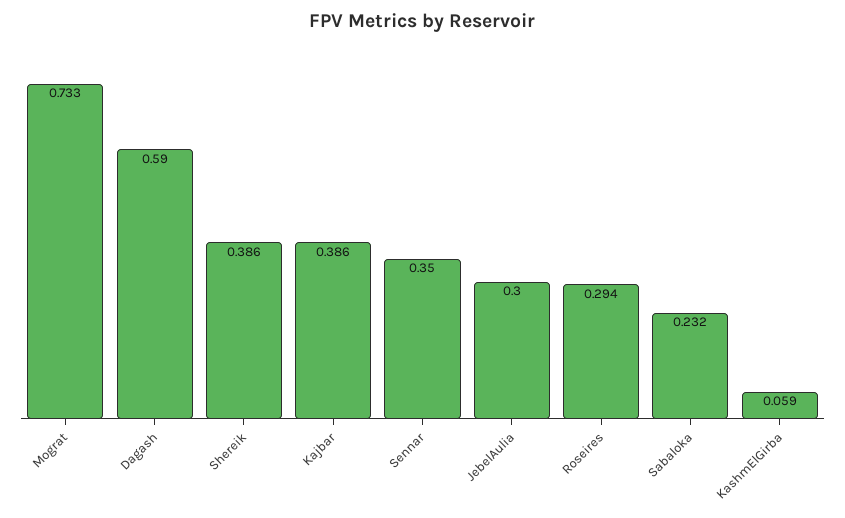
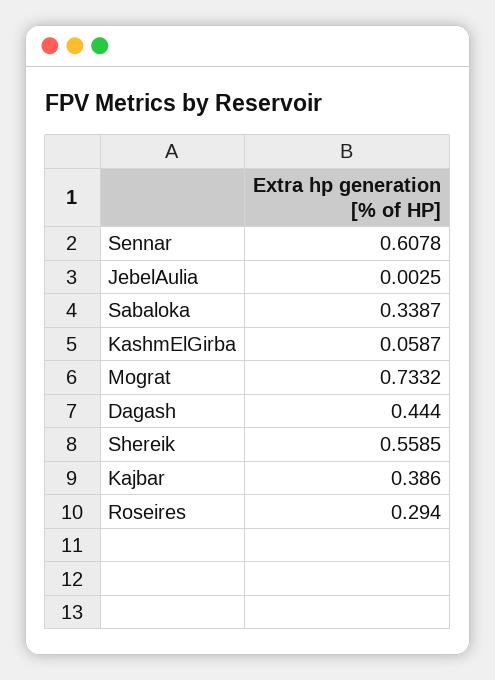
Dagash: 0.59 -> 0.444
Shereik: 0.386 -> 0.5585
Sennar: 0.35 -> 0.6078
JebelAulia: 0.3 -> 0.0025
Sabaloka: 0.232 -> 0.3387

